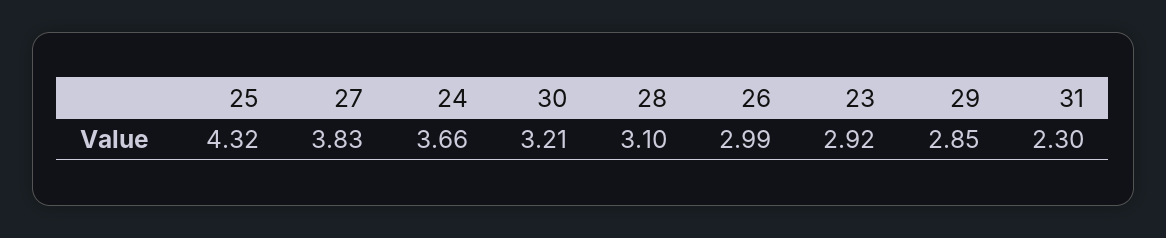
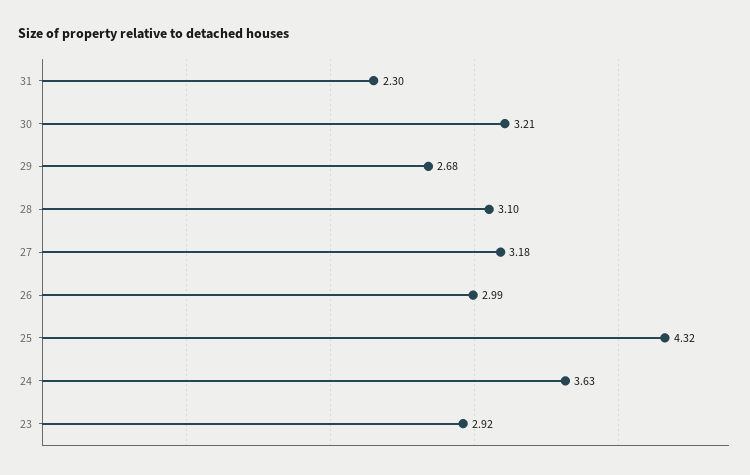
27: 3.83 -> 3.18
24: 3.66 -> 3.63
29: 2.85 -> 2.68

